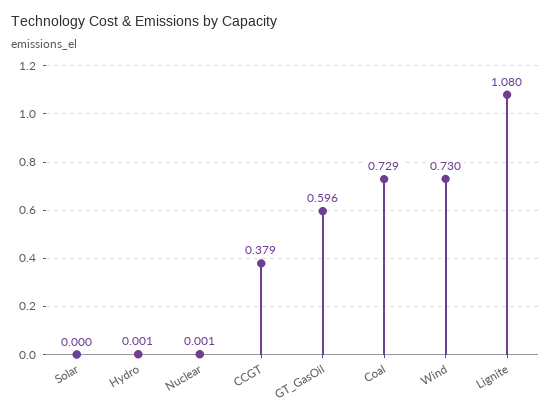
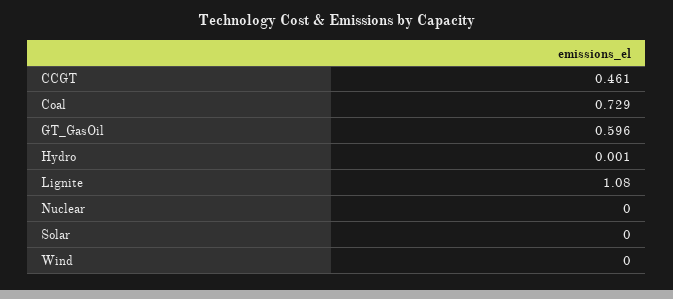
Nuclear: 0.001 -> 0
CCGT: 0.379 -> 0.461
Wind: 0.73 -> 0

